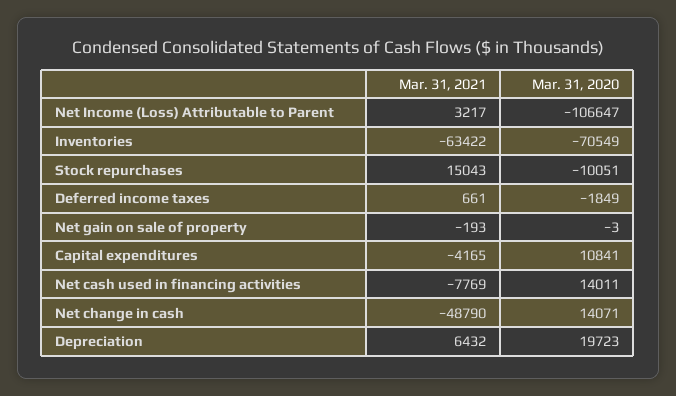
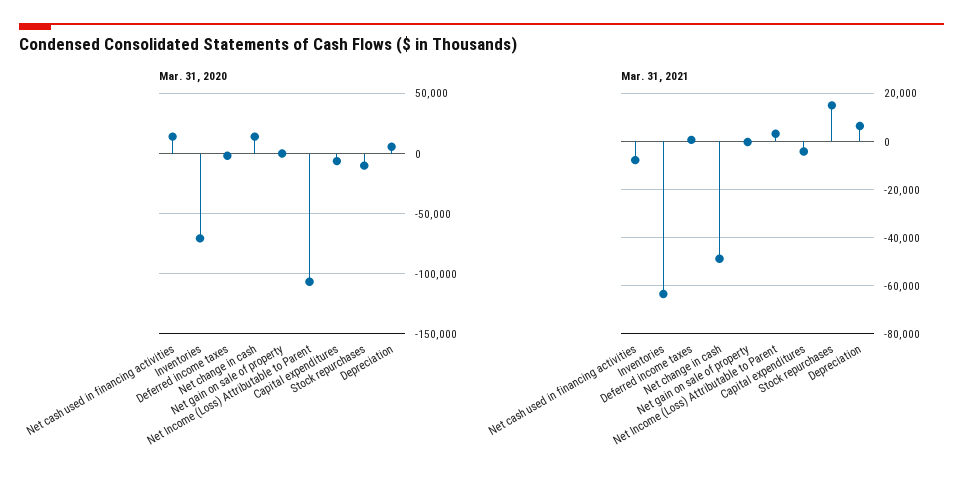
Mar. 31, 2020, Capital expenditures: 10841 -> -5000
Mar. 31, 2020, Depreciation: 19723 -> 5000

